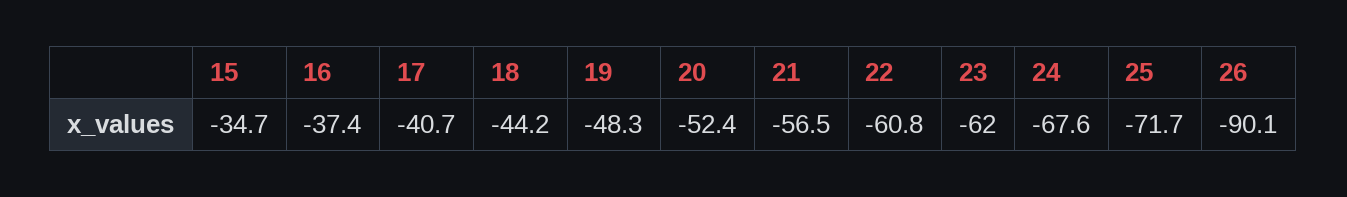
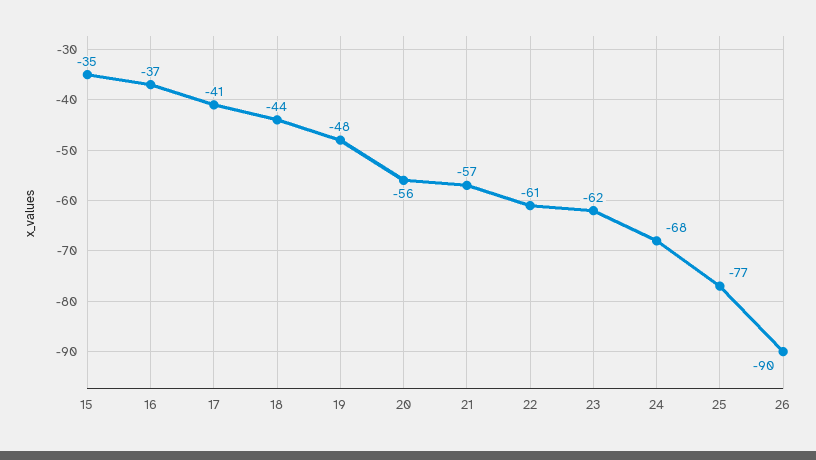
20: -52.4 -> -56
25: -71.7 -> -77

